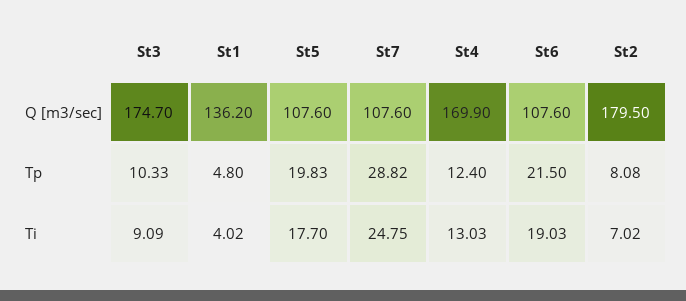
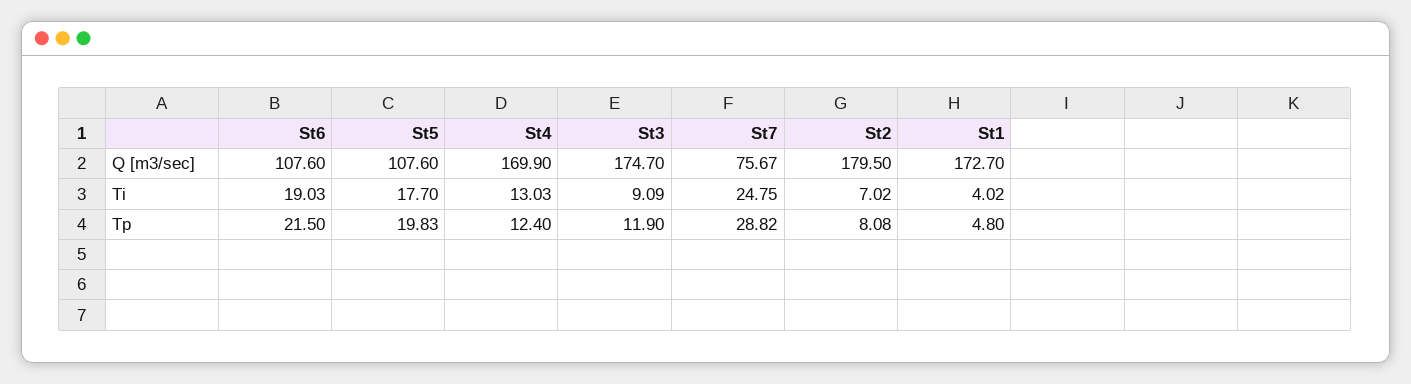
St1, Q [m3/sec]: 136.2 -> 172.7
St7, Q [m3/sec]: 107.6 -> 75.67
St3, Tp: 10.33 -> 11.9

